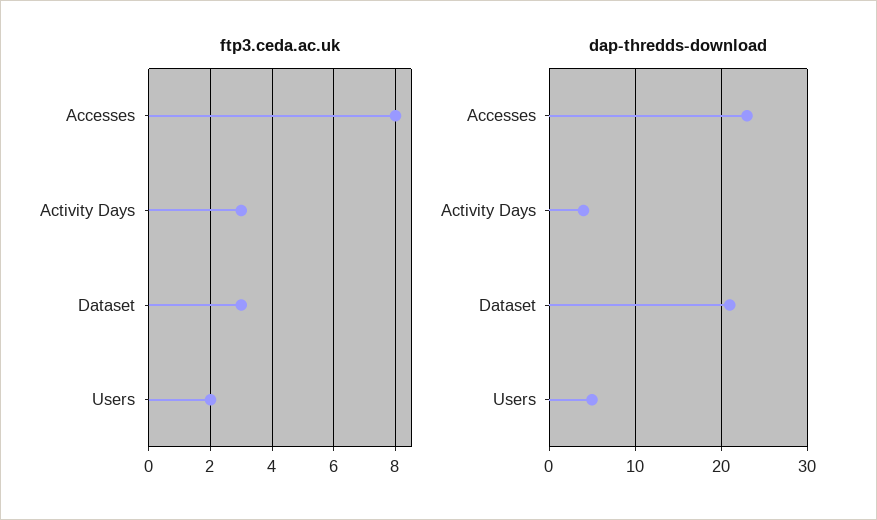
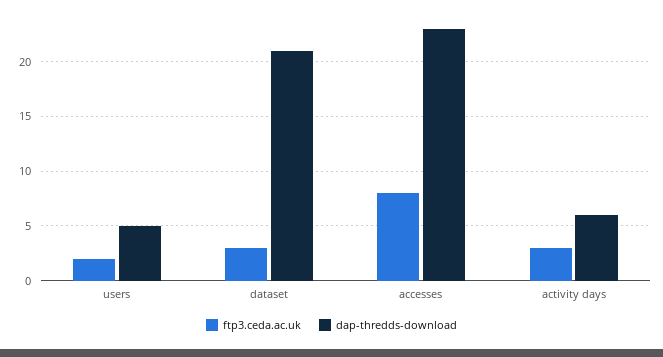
dap-thredds-download, Activity Days: 4 -> 6

